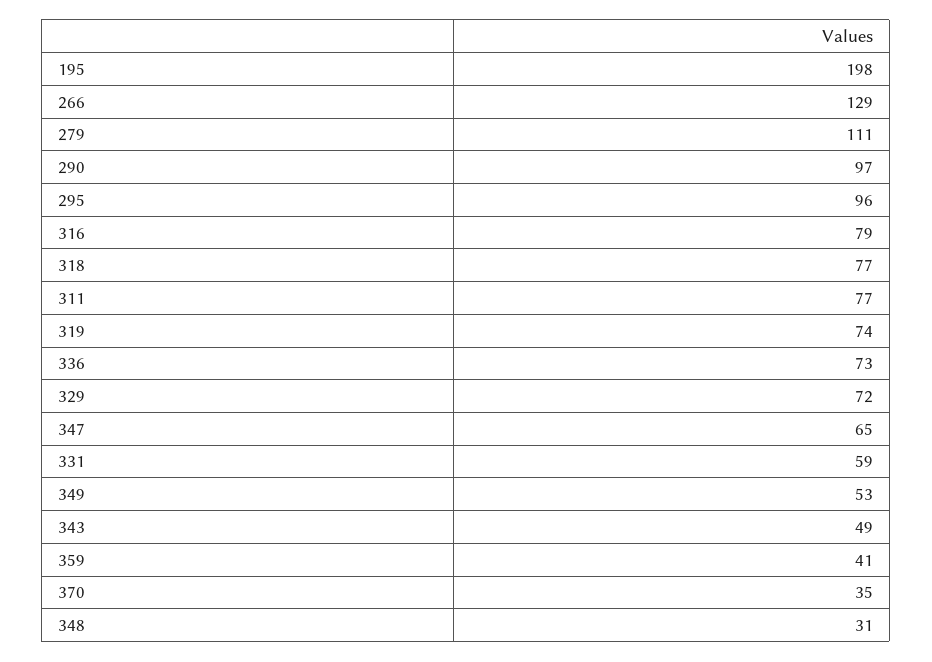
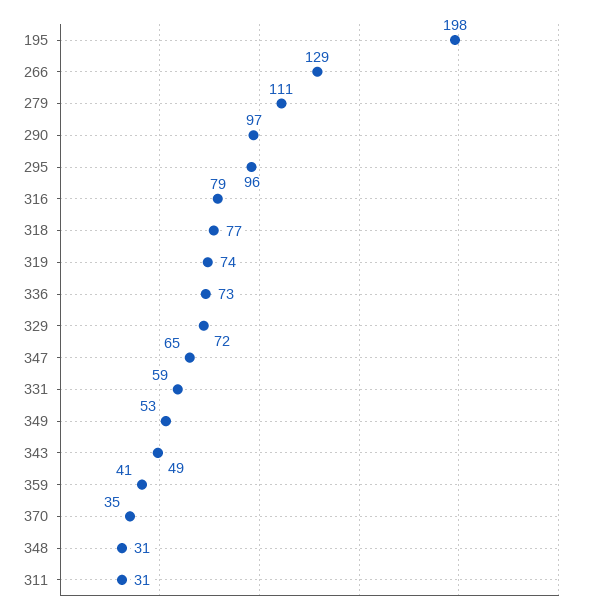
311: 77 -> 31

